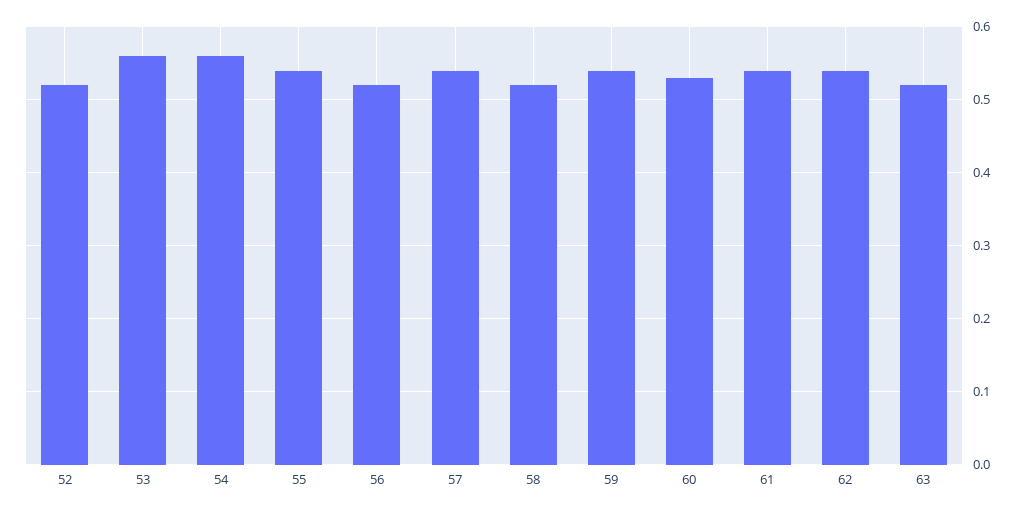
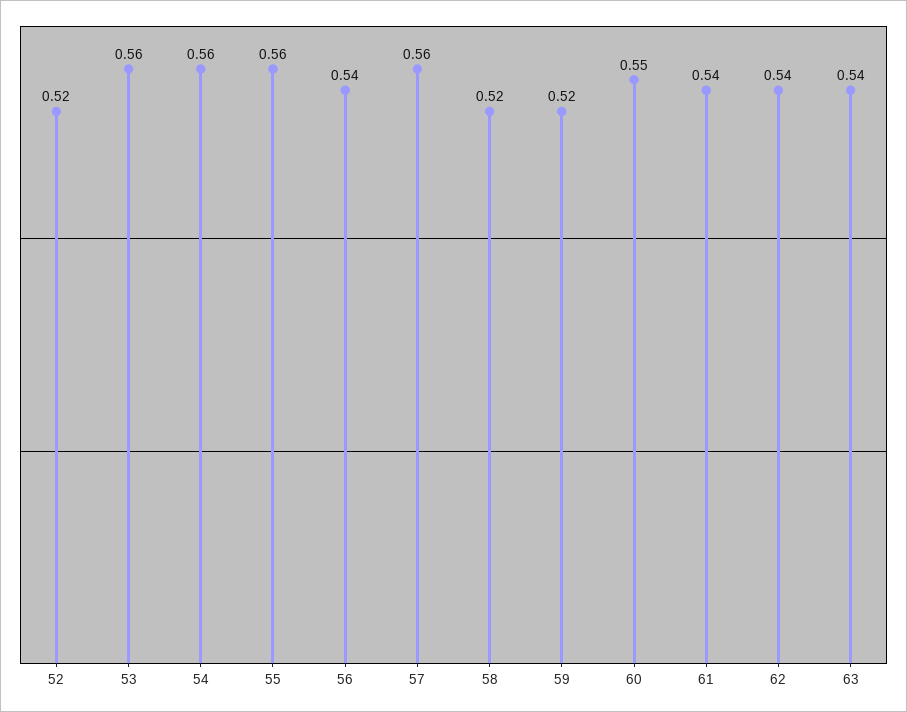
55: 0.54 -> 0.56
56: 0.52 -> 0.54
57: 0.54 -> 0.56
59: 0.54 -> 0.52
60: 0.53 -> 0.55
63: 0.52 -> 0.54

